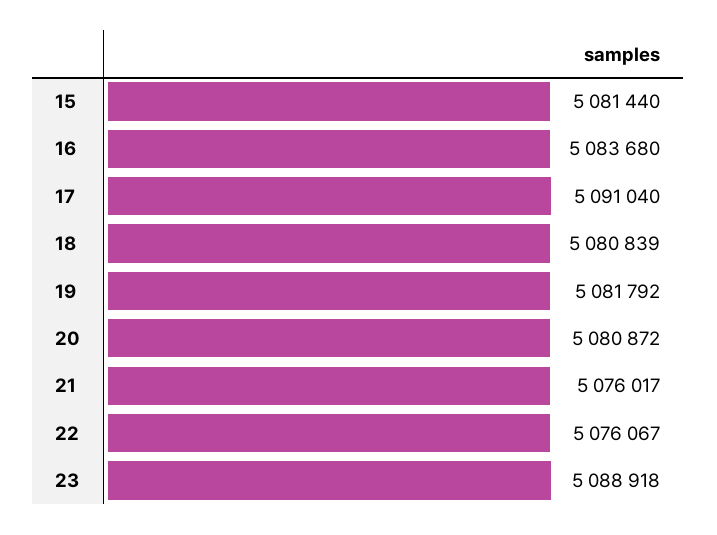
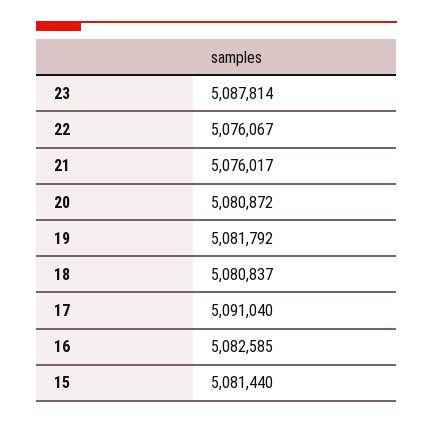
16: 5083680 -> 5082585
18: 5080839 -> 5080837
23: 5088918 -> 5087814

